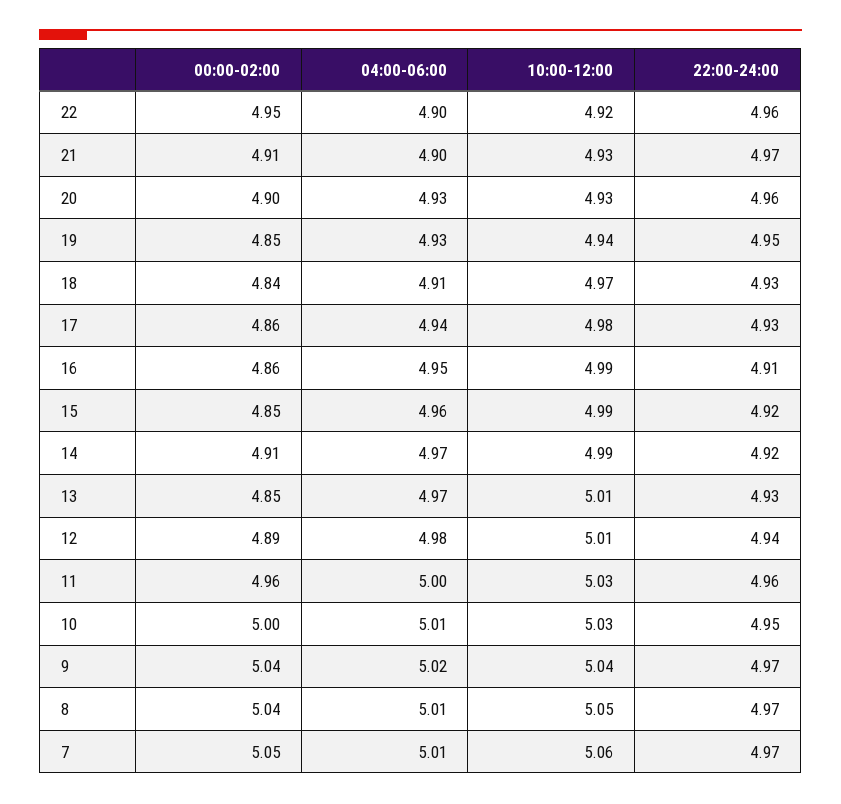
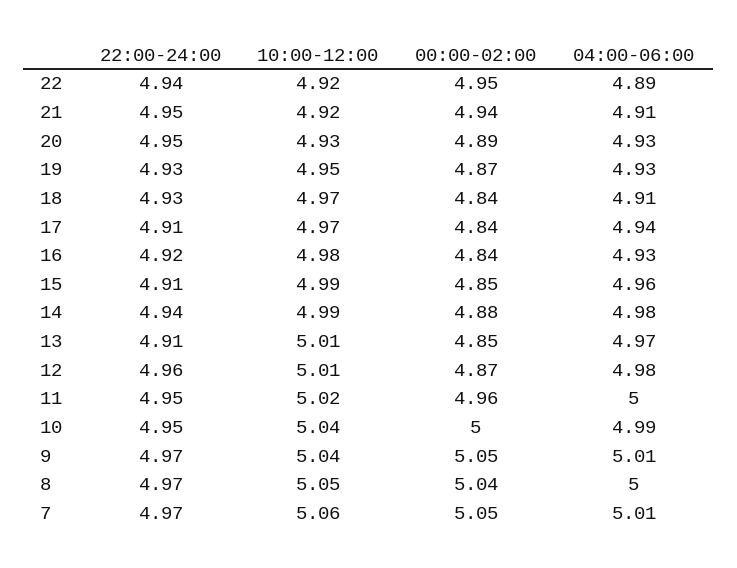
04:00-06:00, 22: 4.9 -> 4.89
22:00-24:00, 22: 4.96 -> 4.94
00:00-02:00, 21: 4.91 -> 4.94
04:00-06:00, 21: 4.9 -> 4.91
10:00-12:00, 21: 4.93 -> 4.92
22:00-24:00, 21: 4.97 -> 4.95
00:00-02:00, 20: 4.9 -> 4.89
22:00-24:00, 20: 4.96 -> 4.95
00:00-02:00, 19: 4.85 -> 4.87
10:00-12:00, 19: 4.94 -> 4.95
22:00-24:00, 19: 4.95 -> 4.93
00:00-02:00, 17: 4.86 -> 4.84
10:00-12:00, 17: 4.98 -> 4.97
22:00-24:00, 17: 4.93 -> 4.91
00:00-02:00, 16: 4.86 -> 4.84
04:00-06:00, 16: 4.95 -> 4.93
10:00-12:00, 16: 4.99 -> 4.98
22:00-24:00, 16: 4.91 -> 4.92
22:00-24:00, 15: 4.92 -> 4.91
00:00-02:00, 14: 4.91 -> 4.88
04:00-06:00, 14: 4.97 -> 4.98
22:00-24:00, 14: 4.92 -> 4.94
22:00-24:00, 13: 4.93 -> 4.91
00:00-02:00, 12: 4.89 -> 4.87
22:00-24:00, 12: 4.94 -> 4.96
10:00-12:00, 11: 5.03 -> 5.02
22:00-24:00, 11: 4.96 -> 4.95
04:00-06:00, 10: 5.01 -> 4.99
10:00-12:00, 10: 5.03 -> 5.04
00:00-02:00, 9: 5.04 -> 5.05
04:00-06:00, 9: 5.02 -> 5.01
04:00-06:00, 8: 5.01 -> 5

